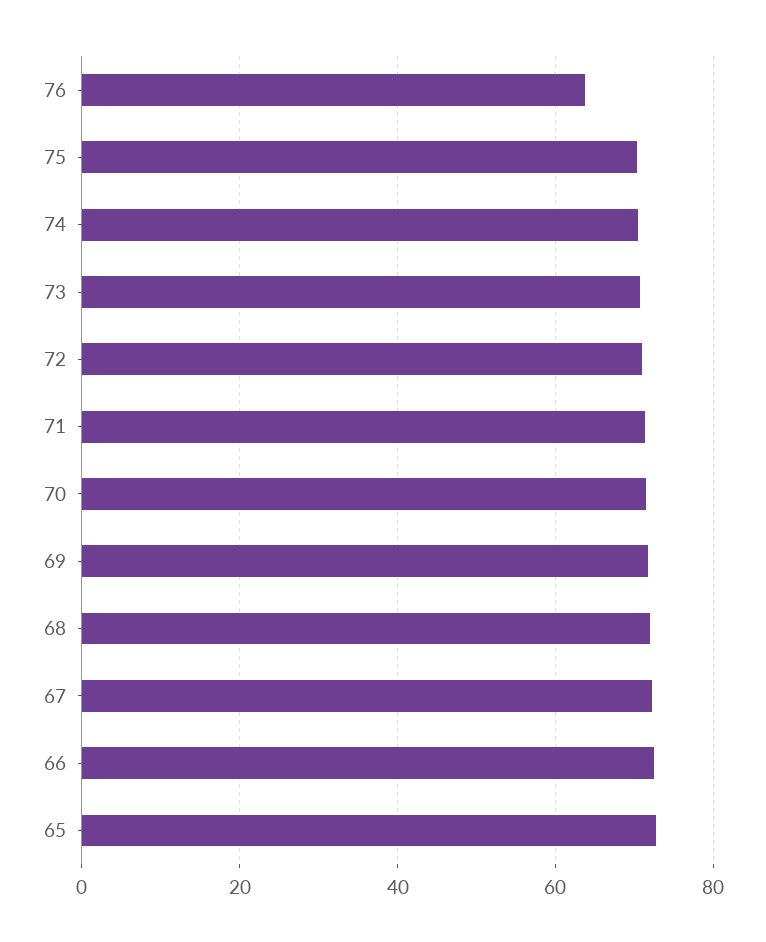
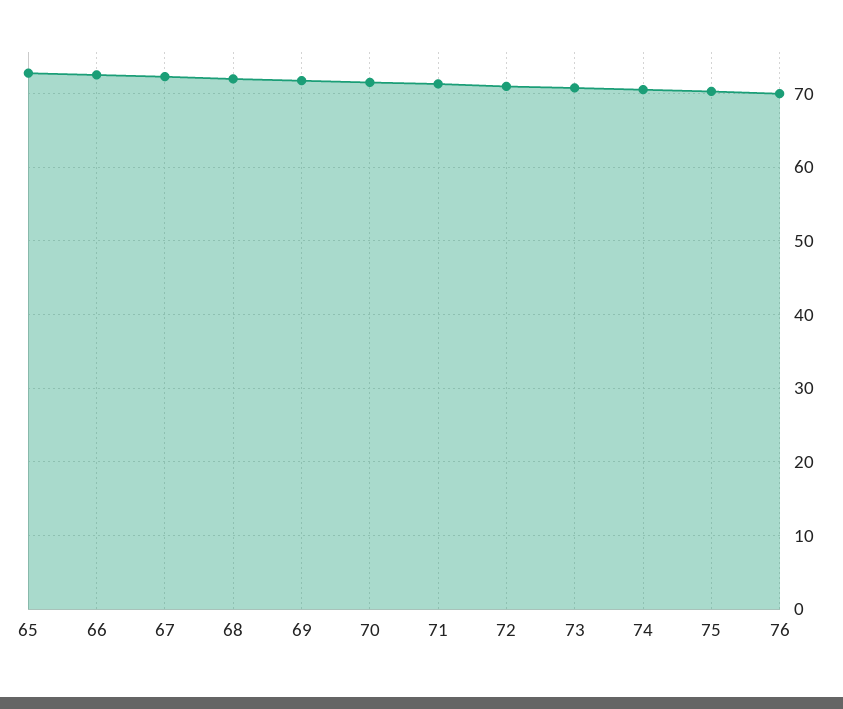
76: 64 -> 70

